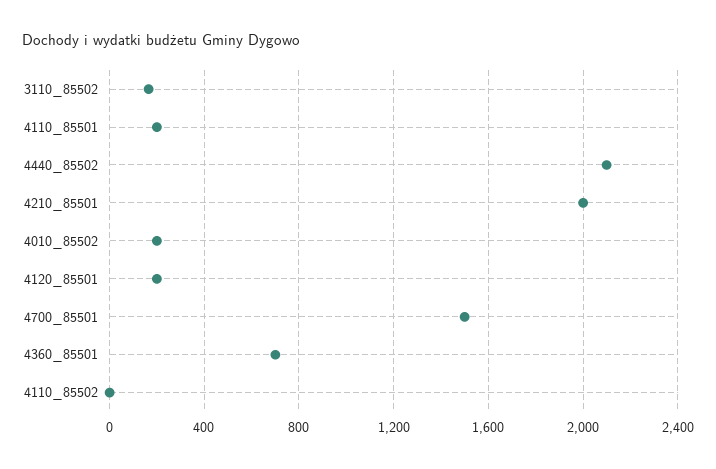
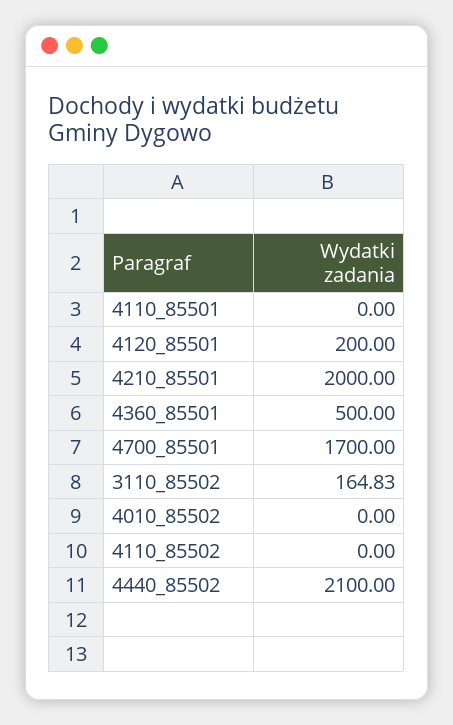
4110_85501: 200 -> 0
4010_85502: 200 -> 0
4700_85501: 1500 -> 1700
4360_85501: 700 -> 500

